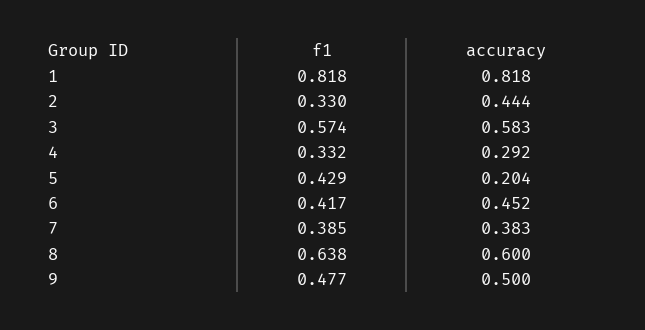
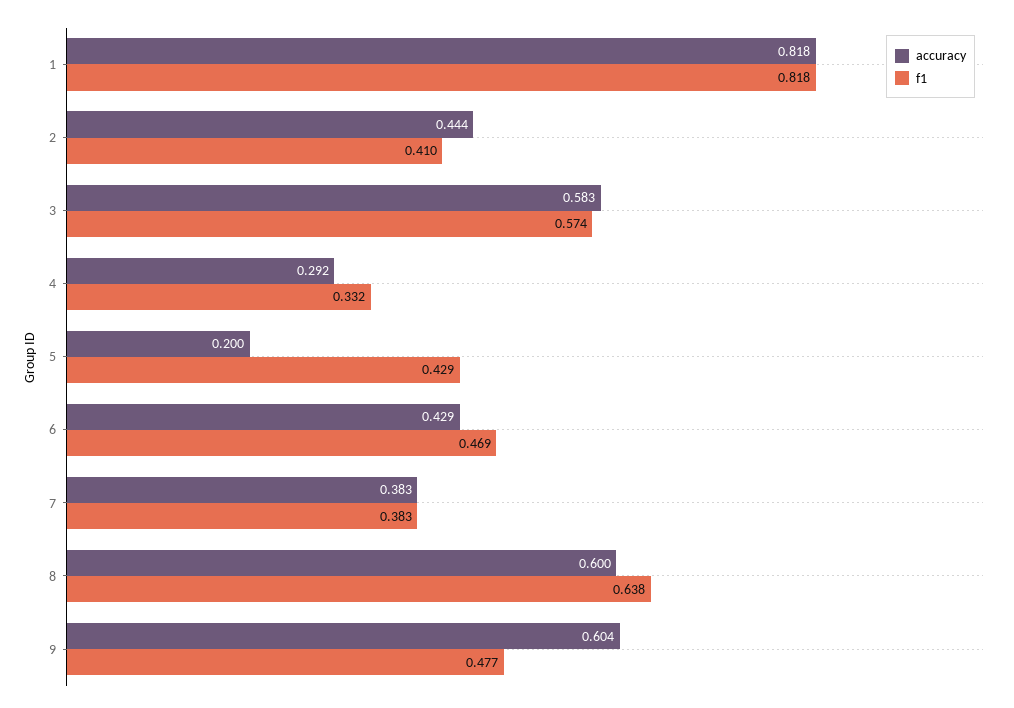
f1, 2: 0.33 -> 0.41
accuracy, 5: 0.204 -> 0.2
f1, 6: 0.417 -> 0.469
accuracy, 6: 0.452 -> 0.429
f1, 7: 0.385 -> 0.383
accuracy, 9: 0.5 -> 0.604

